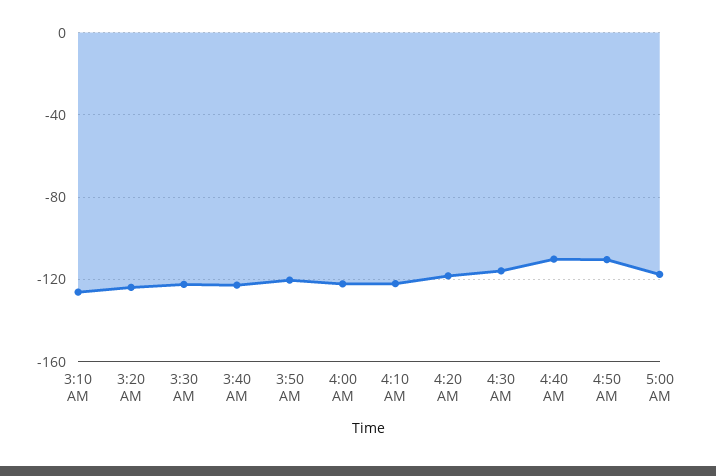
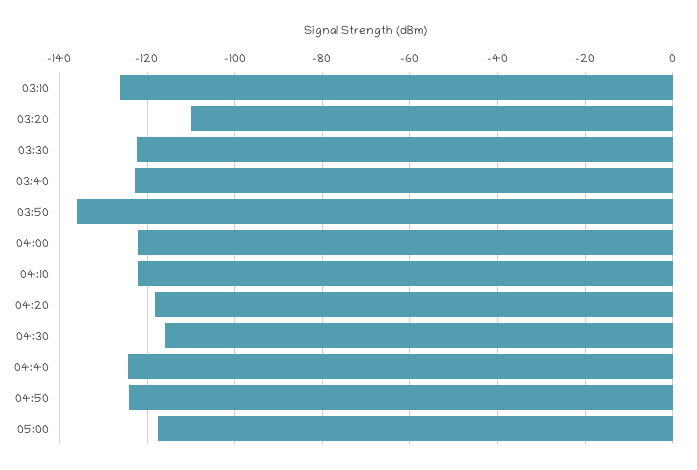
3:20 AM: -125 -> -110
3:50 AM: -120 -> -136
4:40 AM: -110 -> -124
4:50 AM: -110 -> -124

